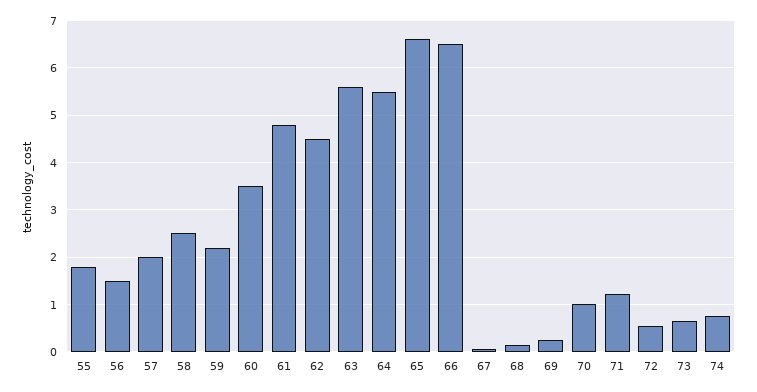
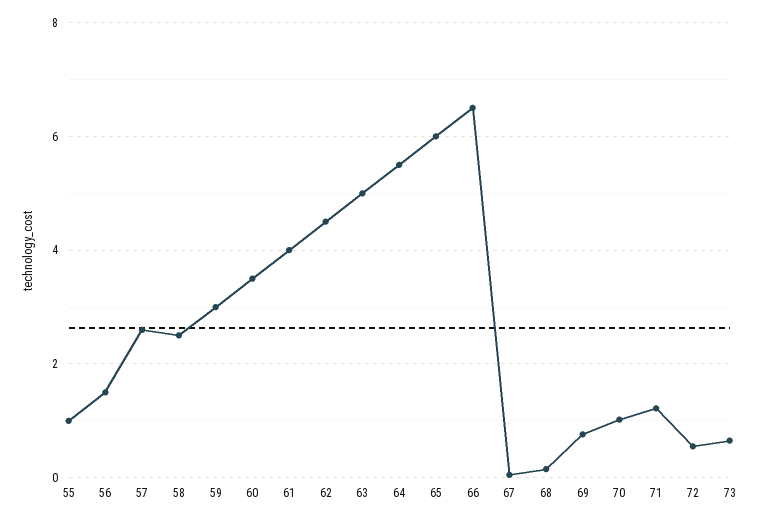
55: 1.8 -> 1
57: 2 -> 2.6
59: 2.2 -> 3
61: 4.8 -> 4
63: 5.6 -> 5
65: 6.6 -> 6
69: 0.2 -> 0.8
74: 0.8 -> none

